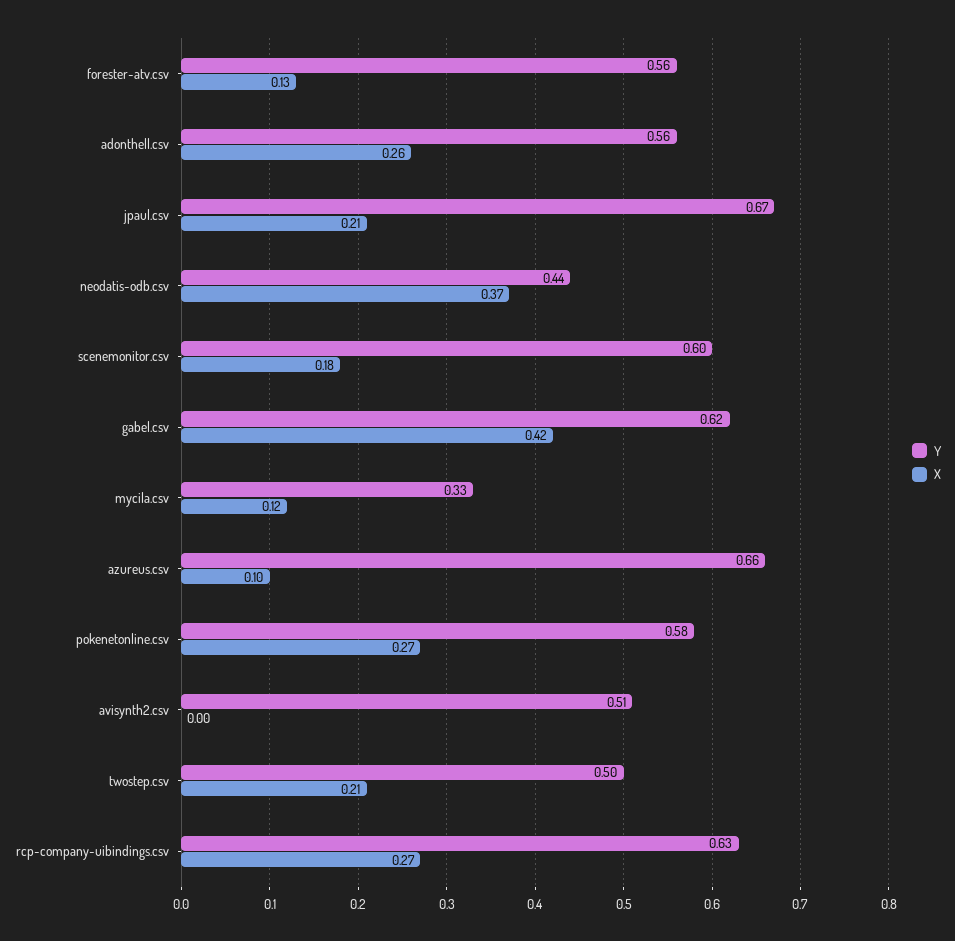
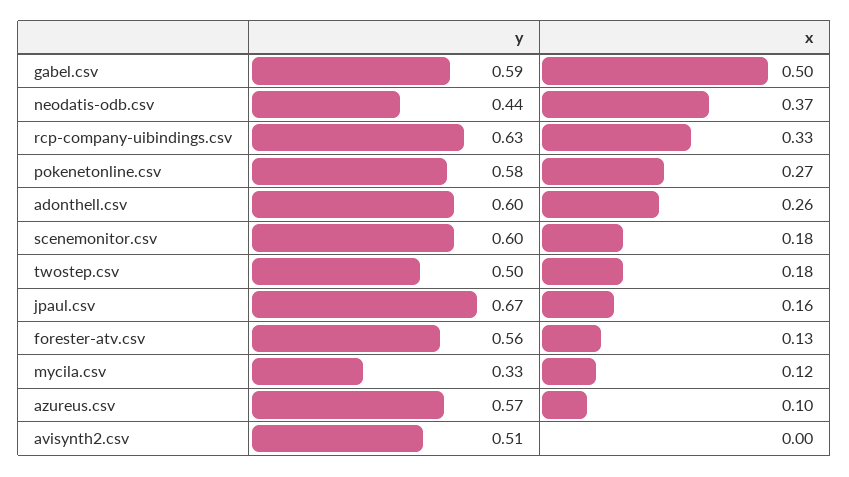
Y, adonthell.csv: 0.56 -> 0.6
X, jpaul.csv: 0.21 -> 0.16
Y, gabel.csv: 0.62 -> 0.59
X, gabel.csv: 0.42 -> 0.5
Y, azureus.csv: 0.66 -> 0.57
X, twostep.csv: 0.21 -> 0.18
X, rcp-company-uibindings.csv: 0.27 -> 0.33

